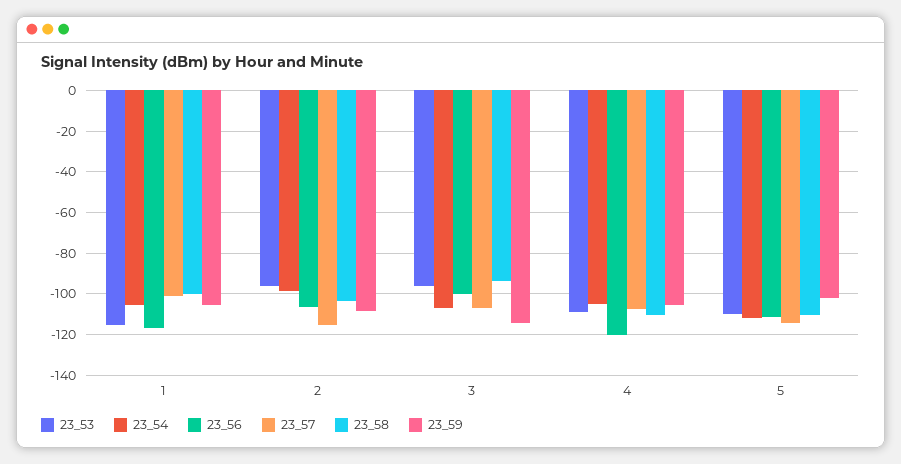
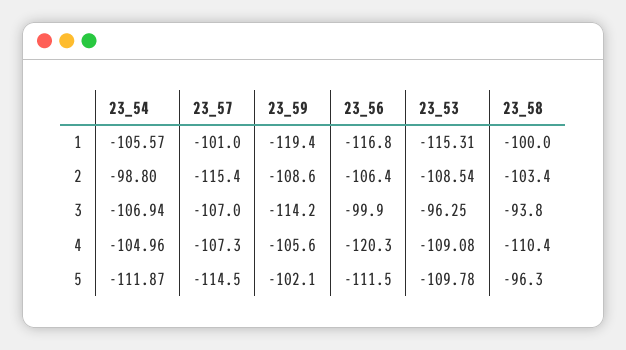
23_59, 1: -105 -> -119.4
23_53, 2: -95 -> -108.54
23_58, 5: -110 -> -96.3

